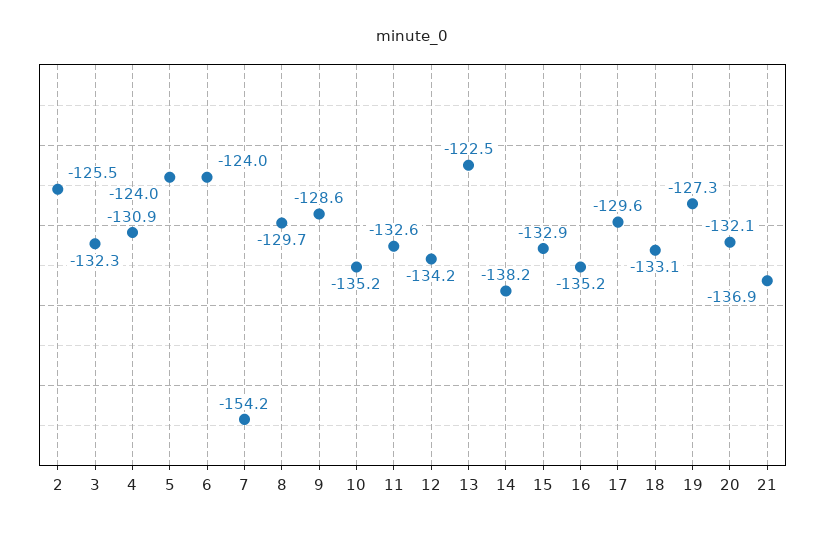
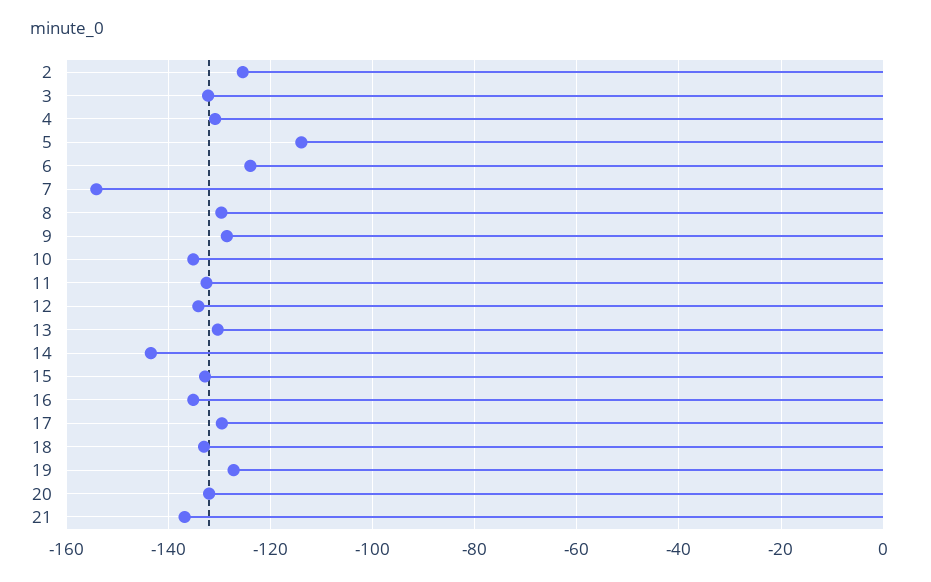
5: -124 -> -114
13: -122.5 -> -130
14: -138.2 -> -144

